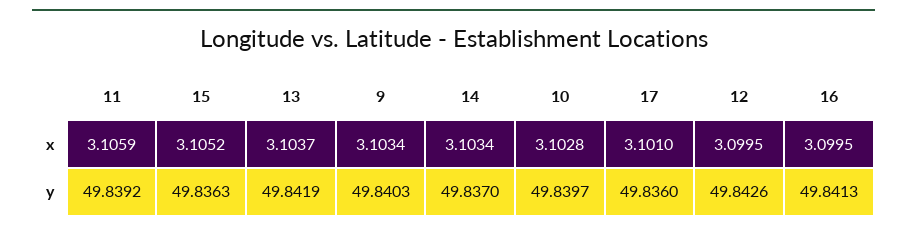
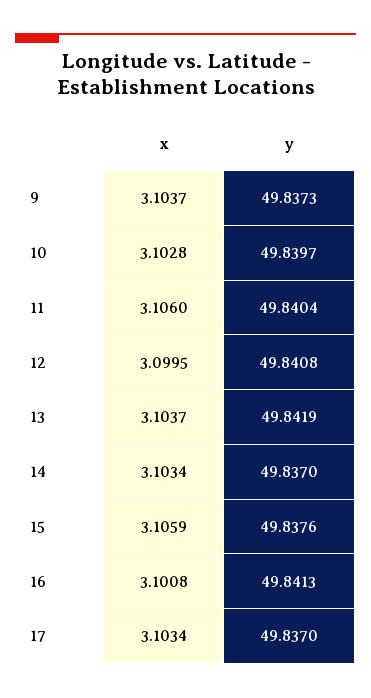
11, x: 3.1059 -> 3.106
15, x: 3.1052 -> 3.1059
9, x: 3.1034 -> 3.1037
17, x: 3.101 -> 3.1034
16, x: 3.0995 -> 3.1008
11, y: 49.8392 -> 49.8404
15, y: 49.8363 -> 49.8376
9, y: 49.8403 -> 49.8373
17, y: 49.836 -> 49.837
12, y: 49.8426 -> 49.8408

